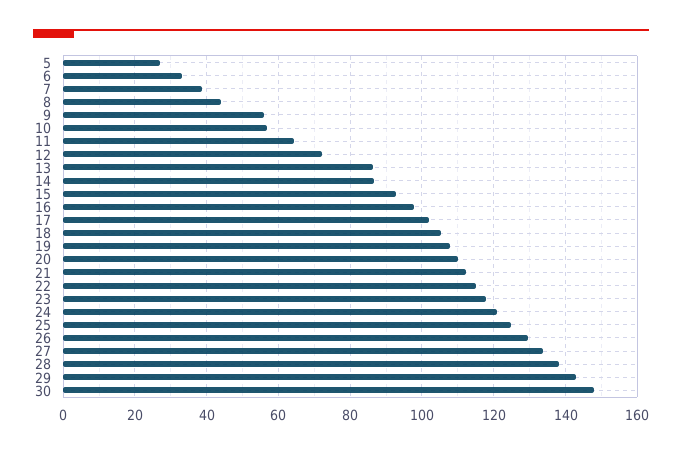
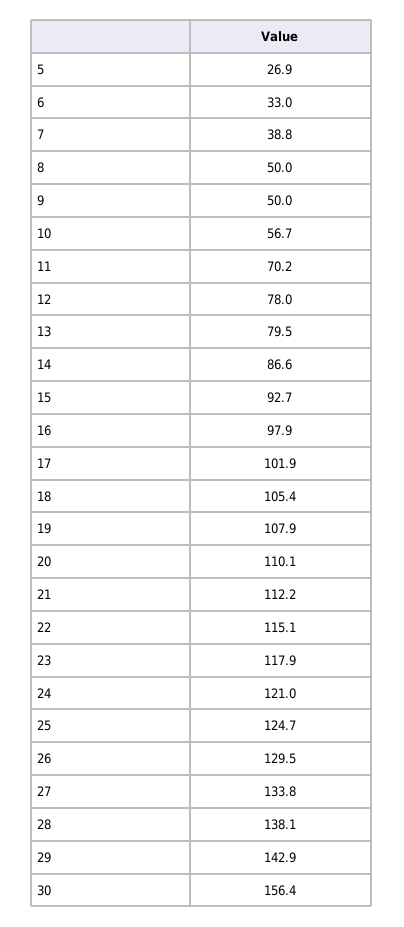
8: 44 -> 50
9: 56 -> 50
11: 64 -> 70.2
12: 72 -> 78
13: 86 -> 79.5
30: 148 -> 156.4

